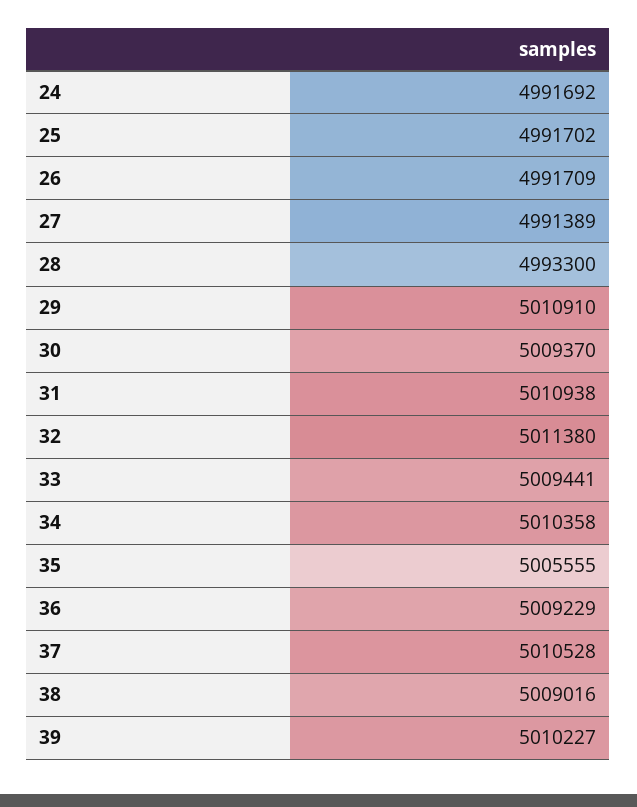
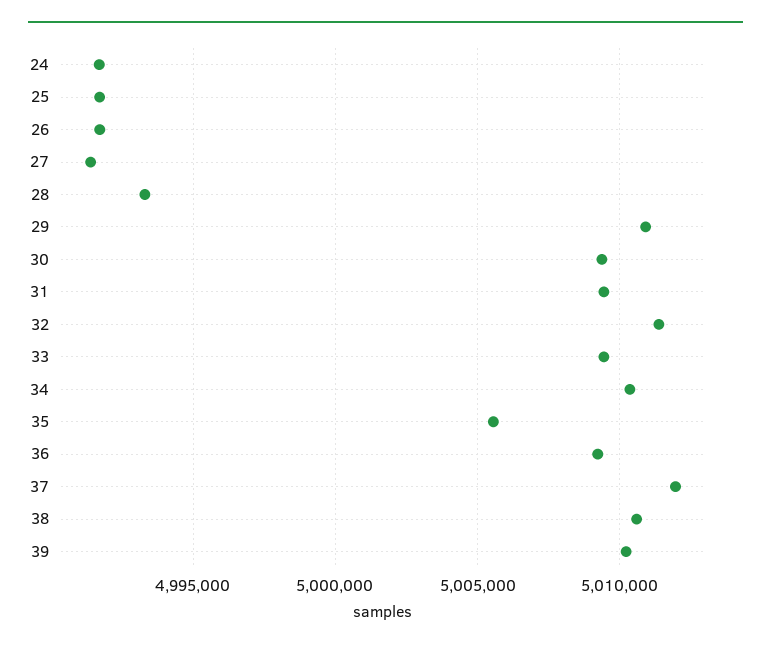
31: 5010938 -> 5009500
37: 5010528 -> 5012000
38: 5009016 -> 5010500

